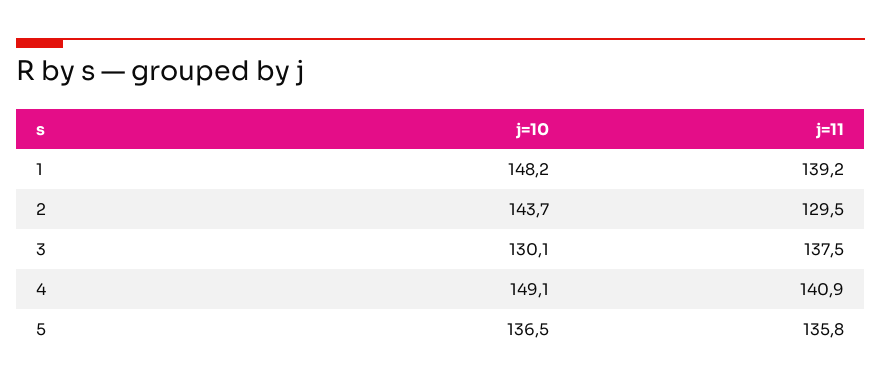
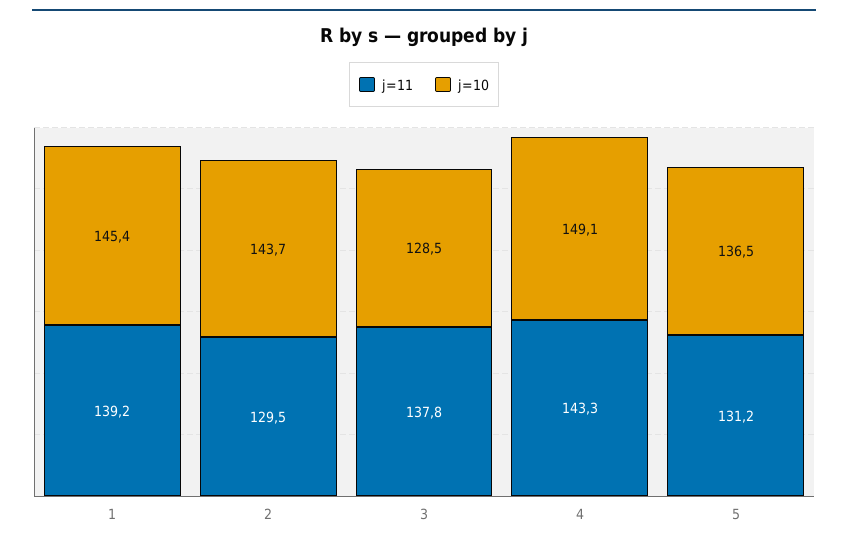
j=10, 1: 148.2 -> 145.4
j=10, 3: 130.1 -> 128.5
j=11, 3: 137.5 -> 137.8
j=11, 4: 140.9 -> 143.3
j=11, 5: 135.8 -> 131.2

